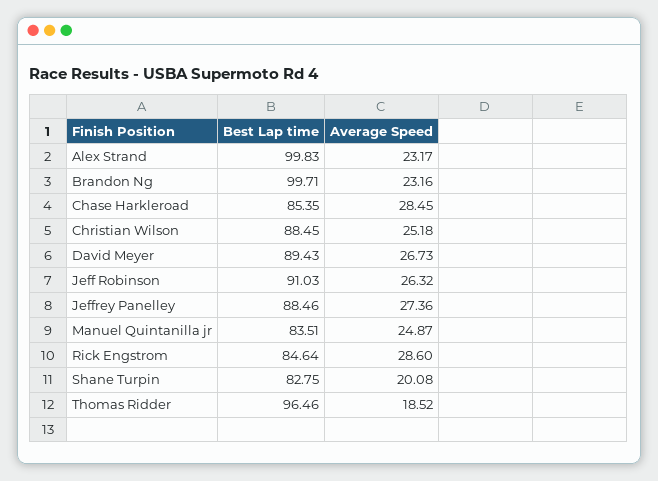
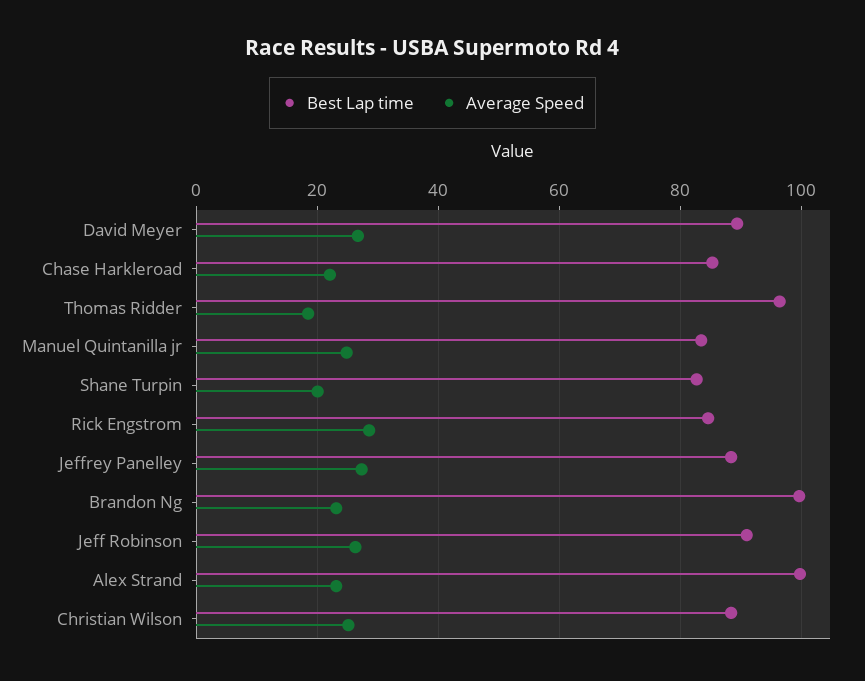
Average Speed, Chase Harkleroad: 28.45 -> 22

